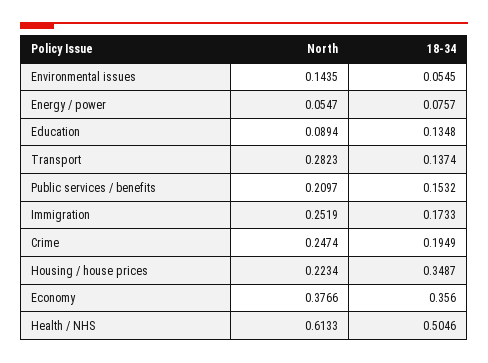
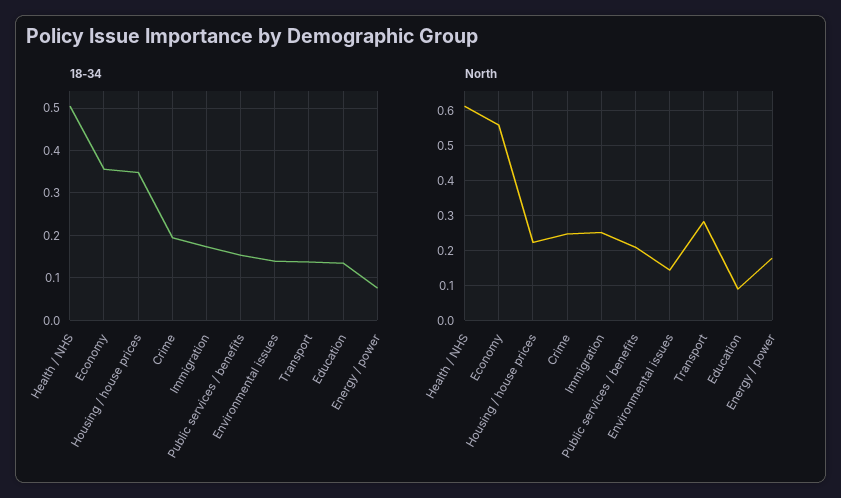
18-34, Environmental issues: 0.0545 -> 0.14
North, Energy / power: 0.0547 -> 0.18
North, Economy: 0.3766 -> 0.56

